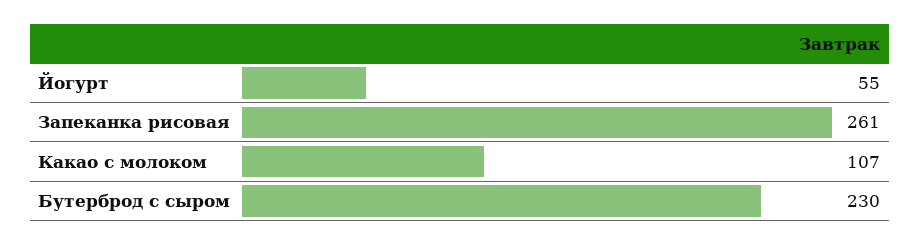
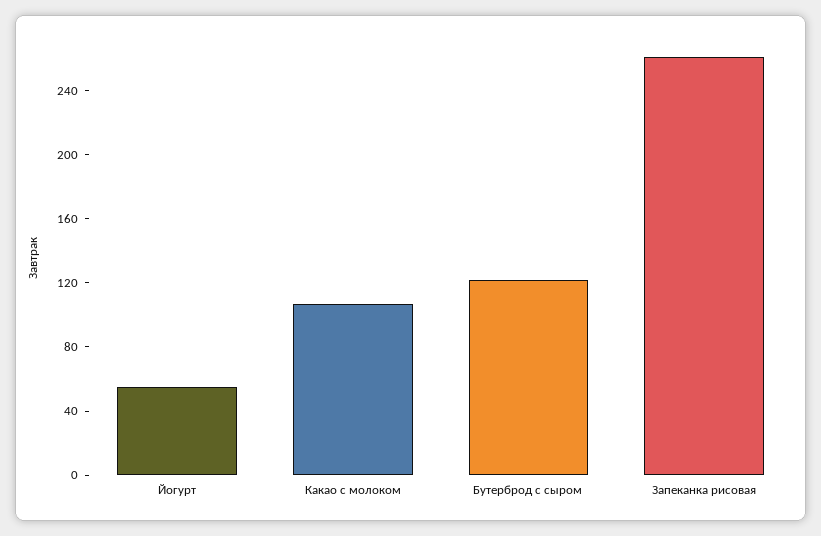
Бутерброд с сыром: 230 -> 120

